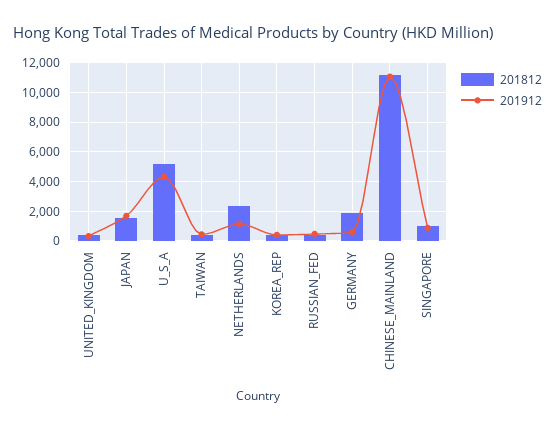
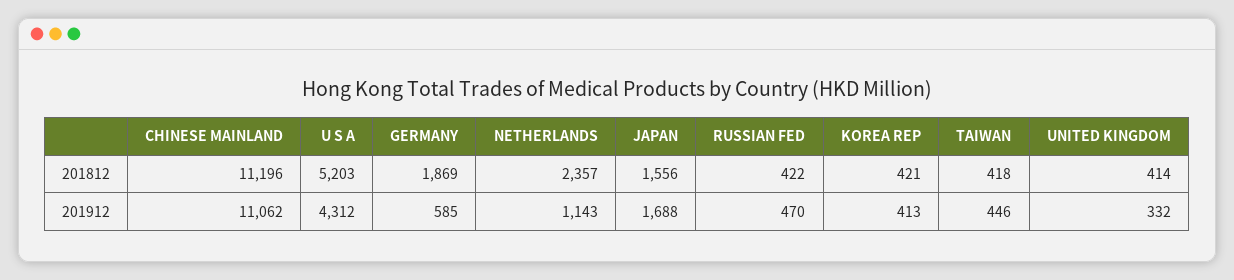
201812, SINGAPORE: 1000 -> none
201912, SINGAPORE: 1000 -> none

